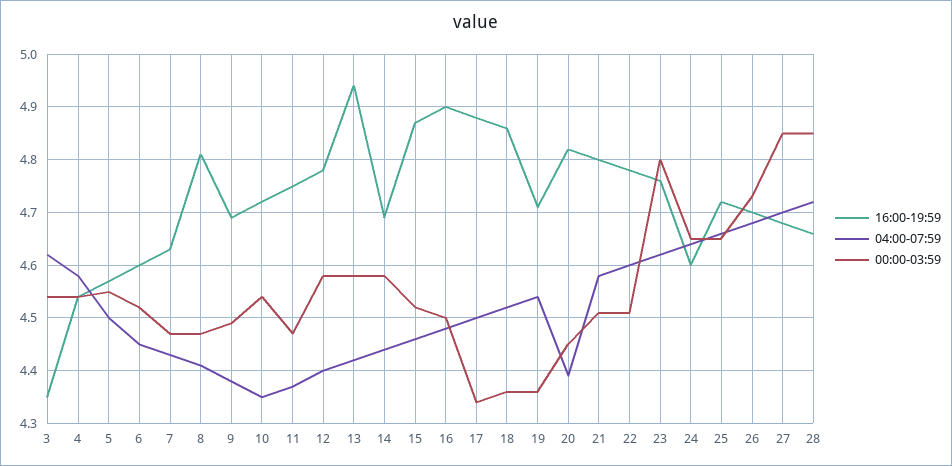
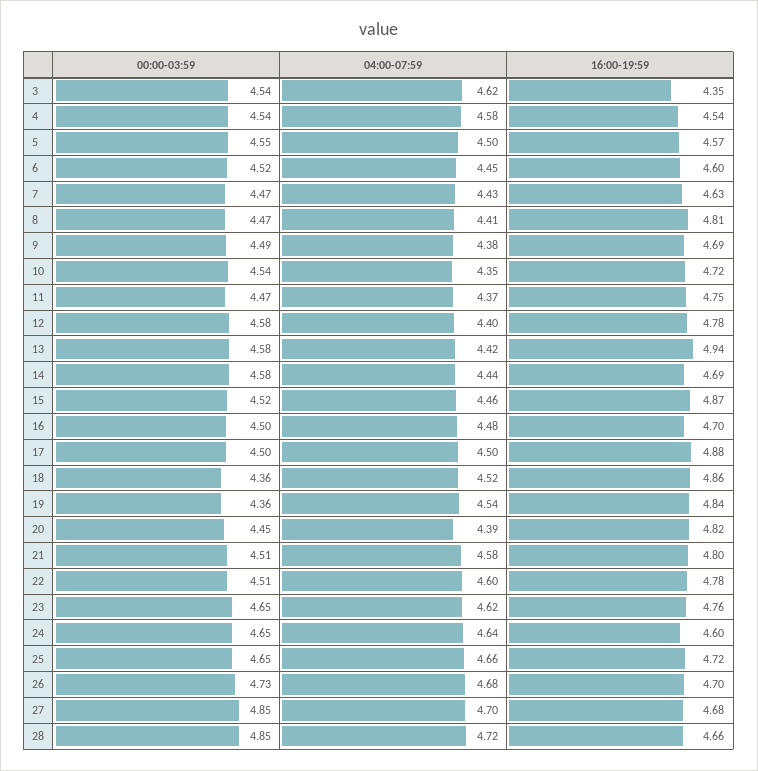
16:00-19:59, 16: 4.9 -> 4.7
00:00-03:59, 17: 4.35 -> 4.5
16:00-19:59, 19: 4.7 -> 4.84
00:00-03:59, 23: 4.8 -> 4.65

